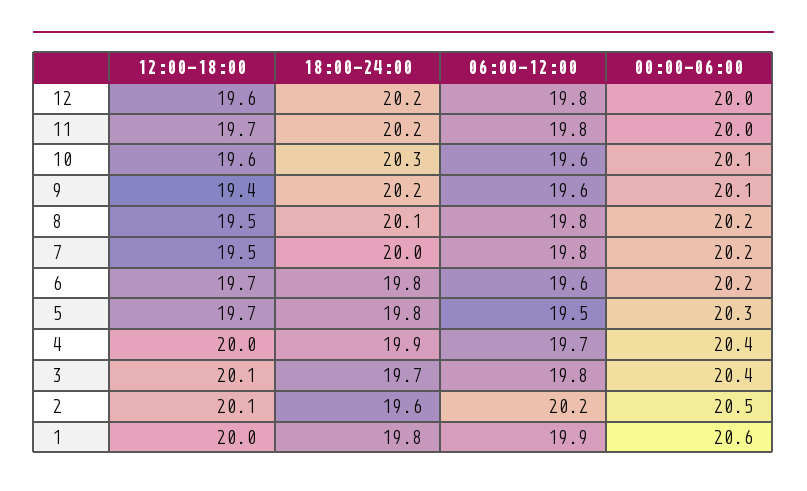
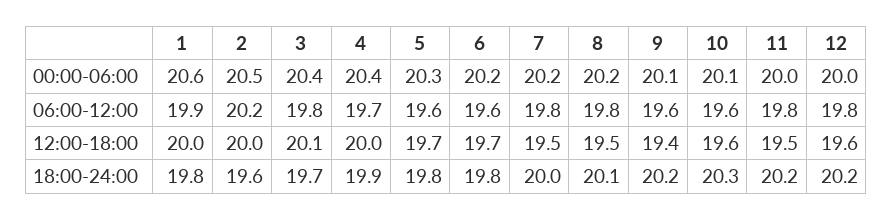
12:00-18:00, 11: 19.7 -> 19.5
06:00-12:00, 5: 19.5 -> 19.6
12:00-18:00, 2: 20.1 -> 20

